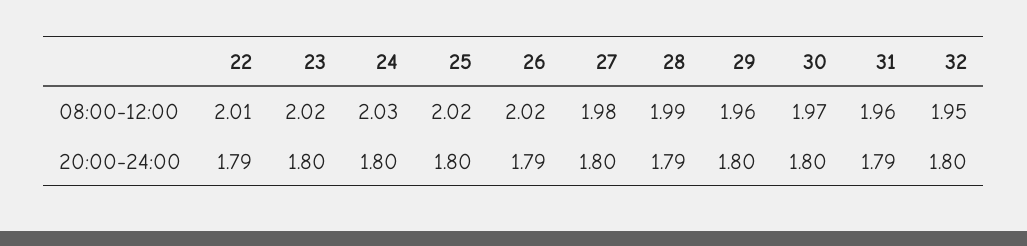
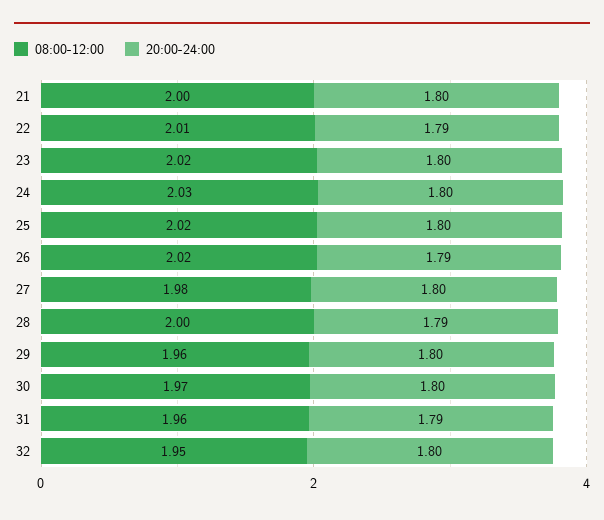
08:00-12:00, 28: 1.99 -> 2
08:00-12:00, 21: none -> 2
20:00-24:00, 21: none -> 1.8

